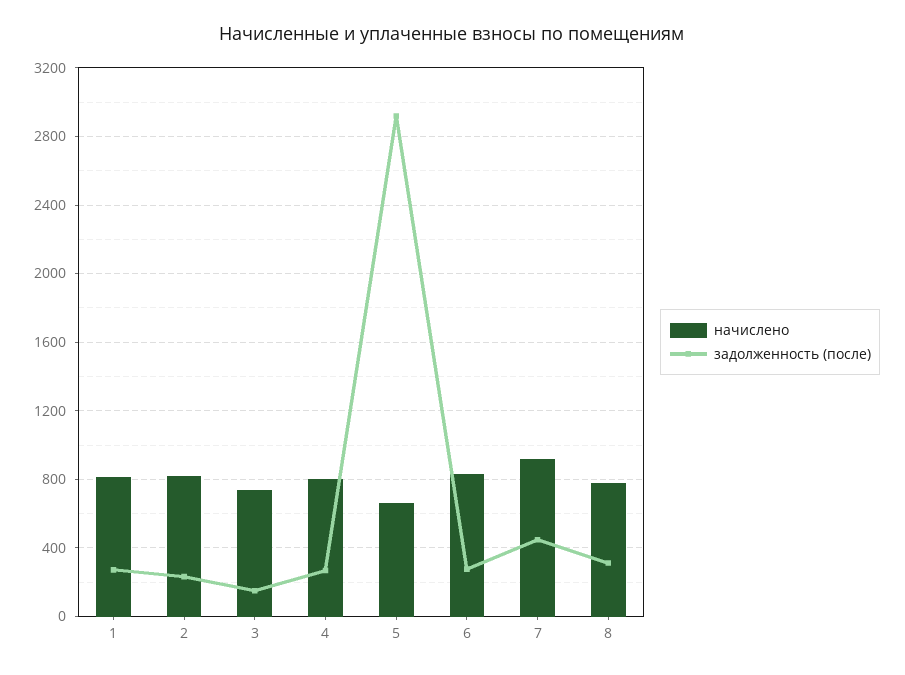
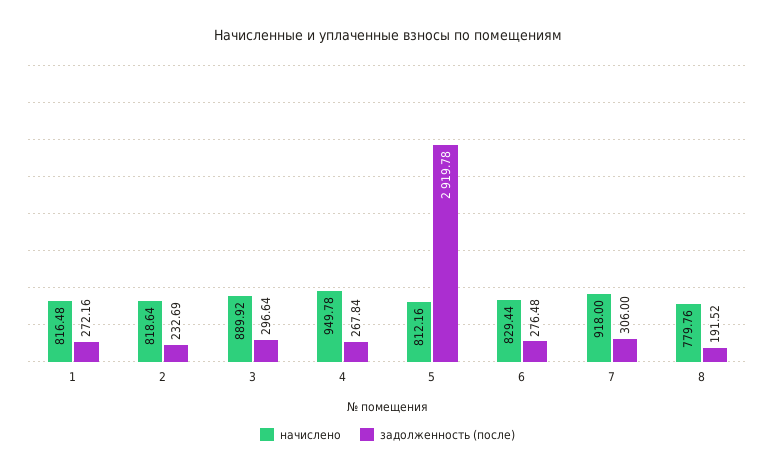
начислено, 3: 750 -> 889.92
задолженность (после), 3: 150 -> 296.64
начислено, 4: 800 -> 949.78
начислено, 5: 650 -> 812.16
задолженность (после), 7: 450 -> 306
задолженность (после), 8: 300 -> 191.52

